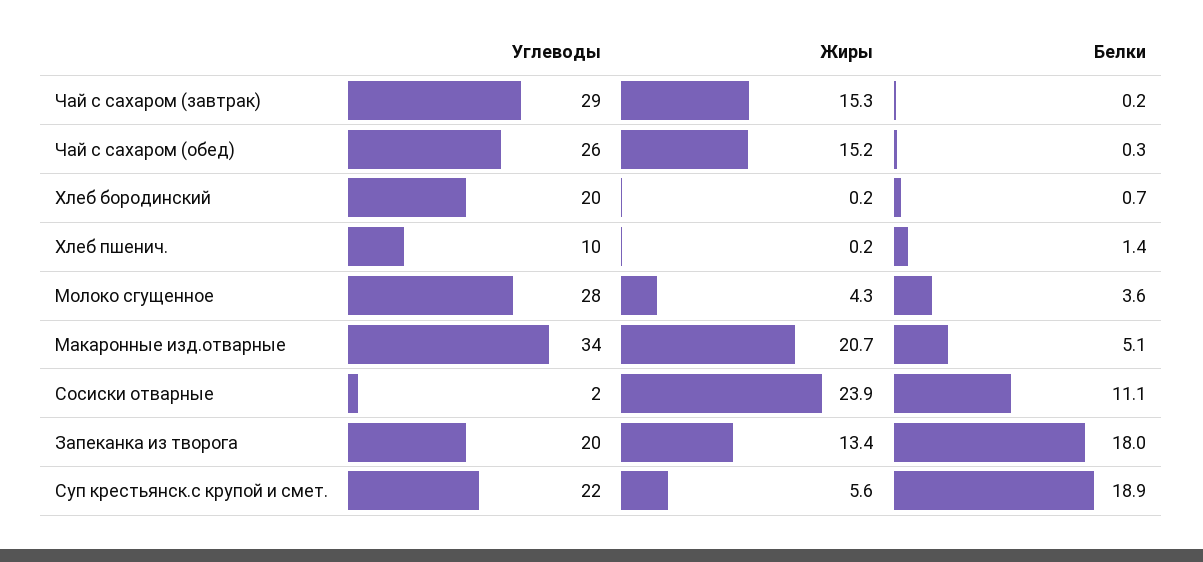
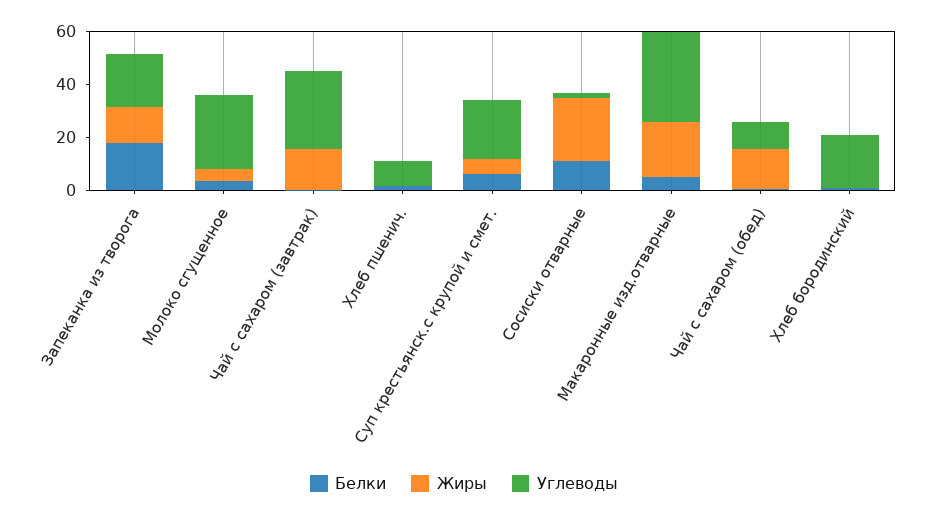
Углеводы, Чай с сахаром (обед): 26 -> 10
Белки, Суп крестьянск.с крупой и смет.: 18.9 -> 5

